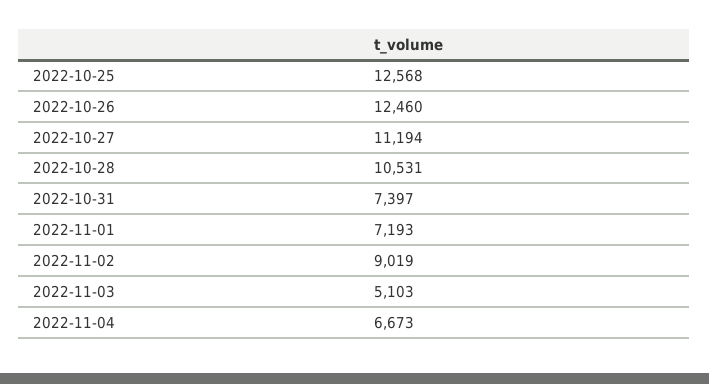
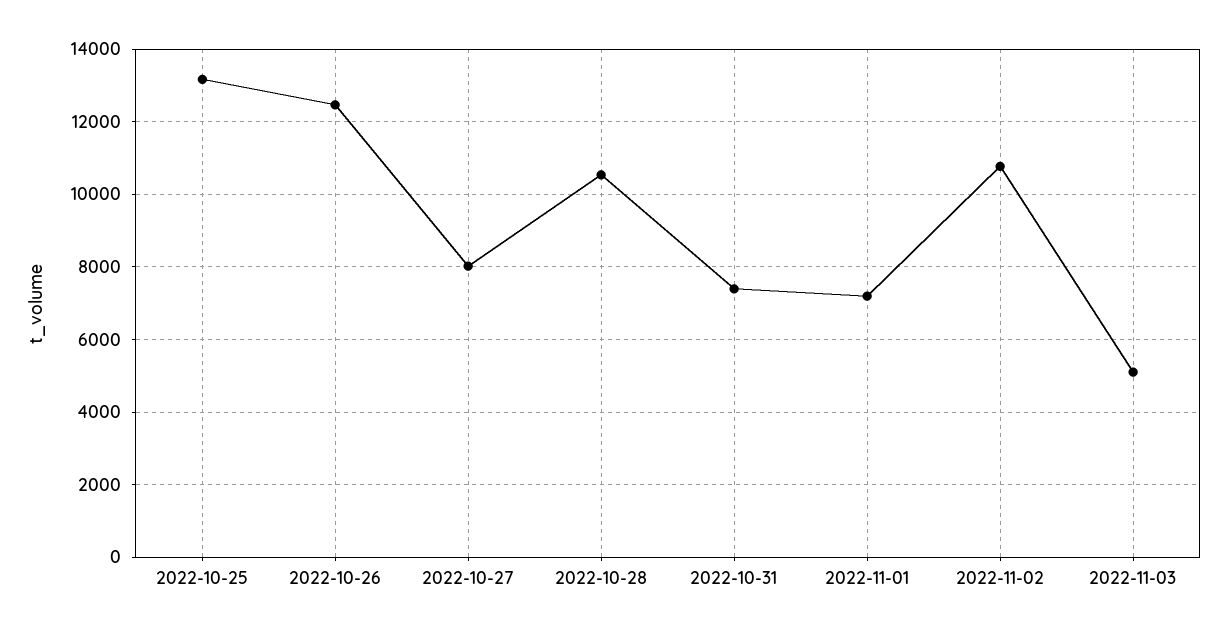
2022-10-25: 12568 -> 13200
2022-10-27: 11194 -> 8000
2022-11-02: 9019 -> 10800
2022-11-04: 6673 -> none

